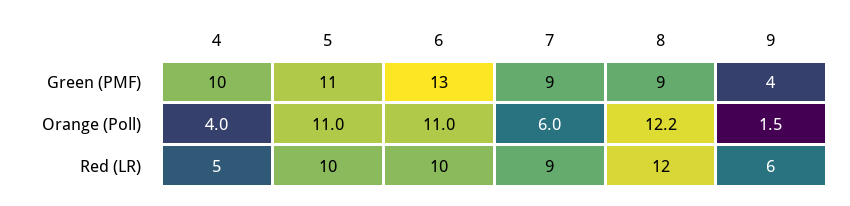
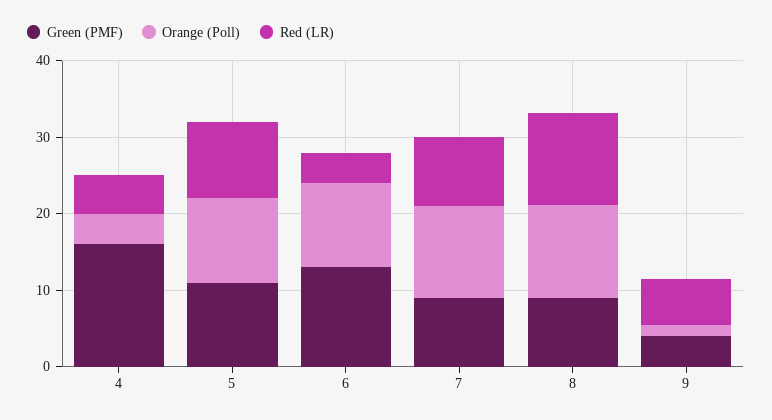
Green (PMF), 4: 10 -> 16
Orange (Poll), 7: 6 -> 12
Red (LR), 6: 10 -> 4

